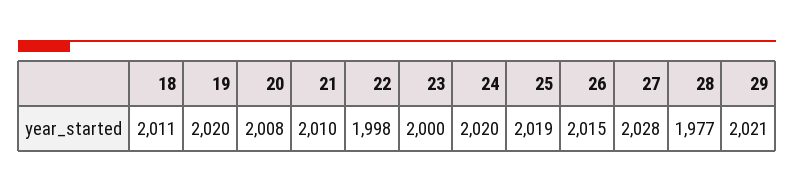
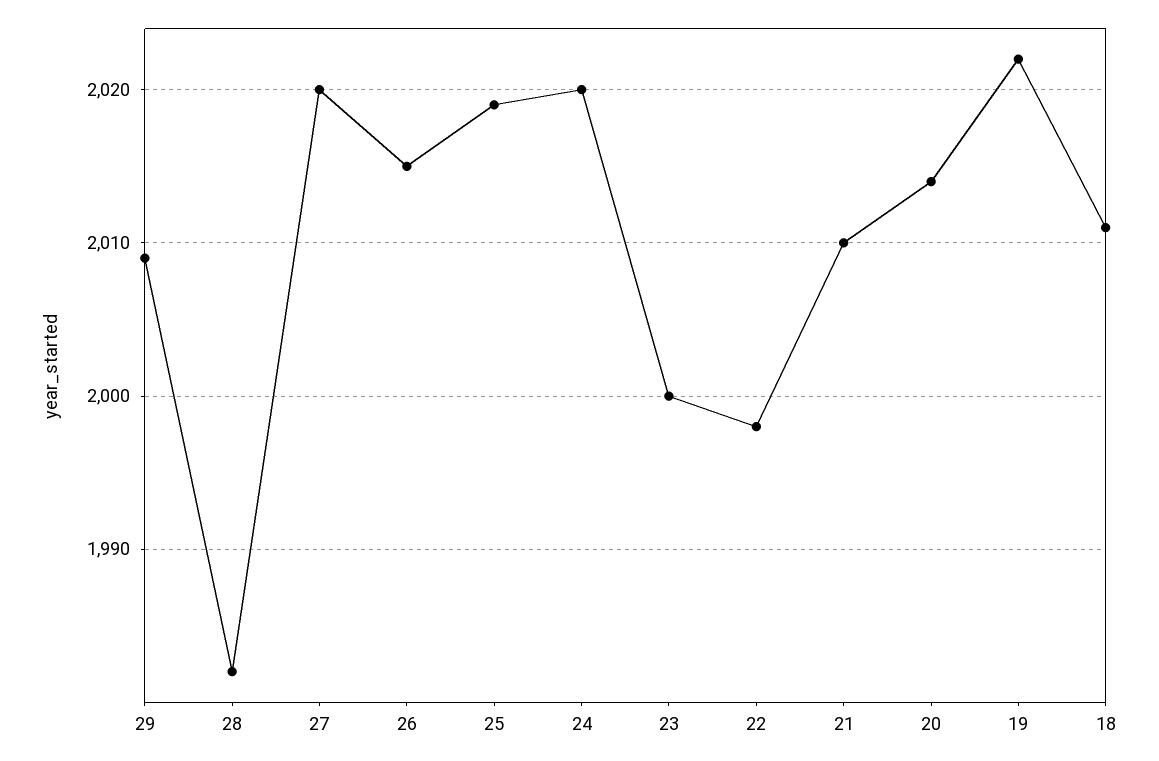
19: 2020 -> 2022
20: 2008 -> 2014
27: 2028 -> 2020
28: 1977 -> 1982
29: 2021 -> 2009

